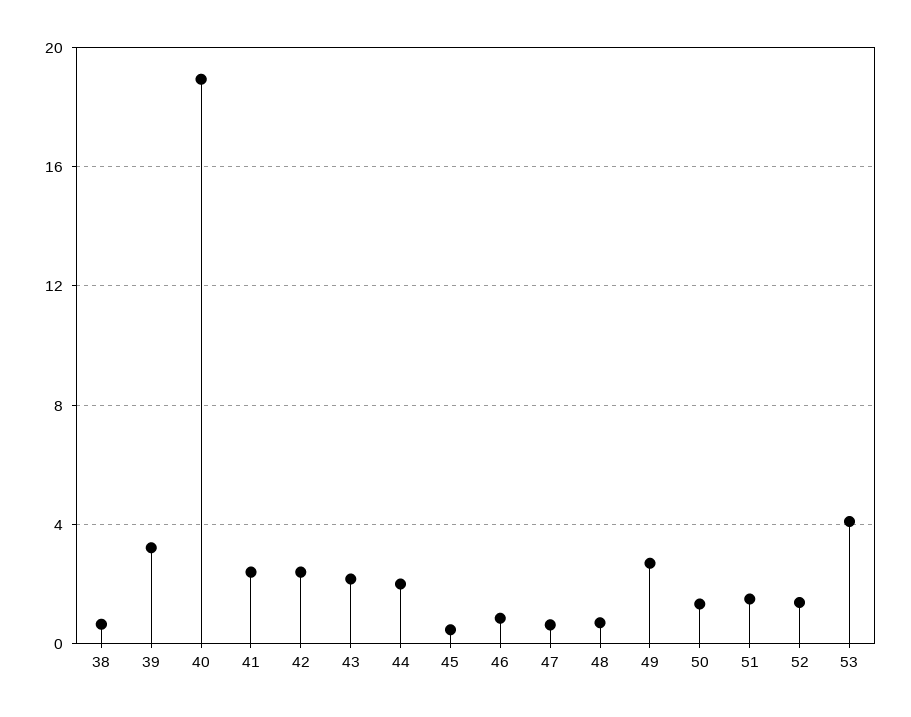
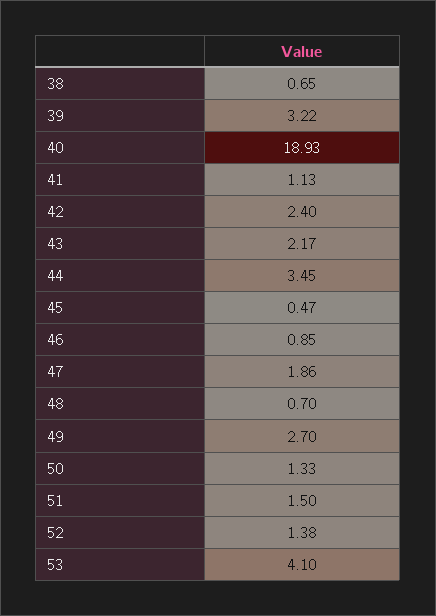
41: 2.5 -> 1.13
44: 2 -> 3.45
47: 0.5 -> 1.86

